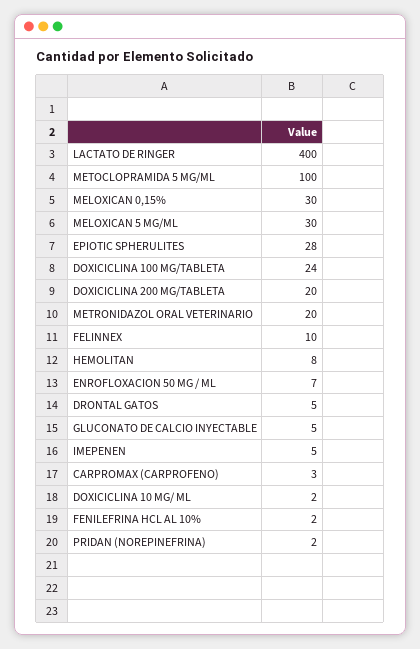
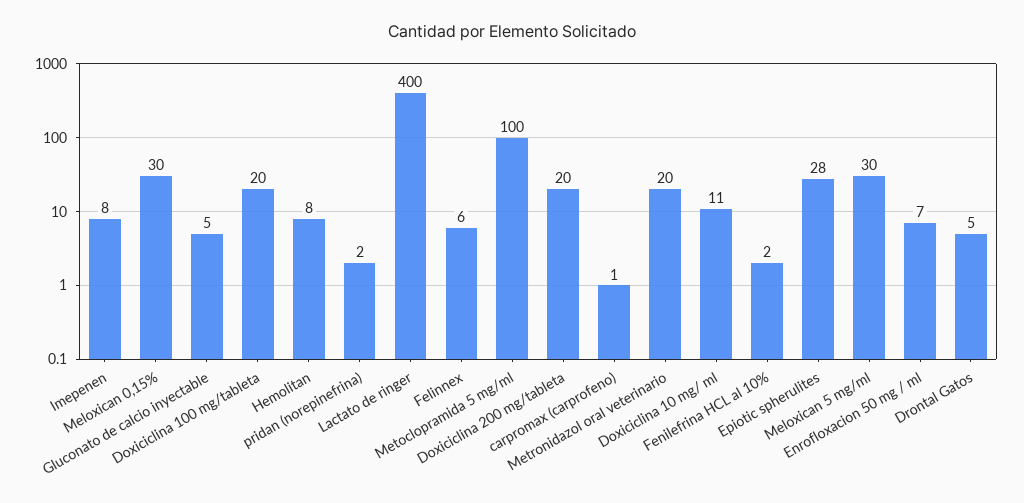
DOXICICLINA 100 MG/TABLETA: 24 -> 20
FELINNEX: 10 -> 6
IMEPENEN: 5 -> 8
CARPROMAX (CARPROFENO): 3 -> 1
DOXICICLINA 10 MG/ ML: 2 -> 11

